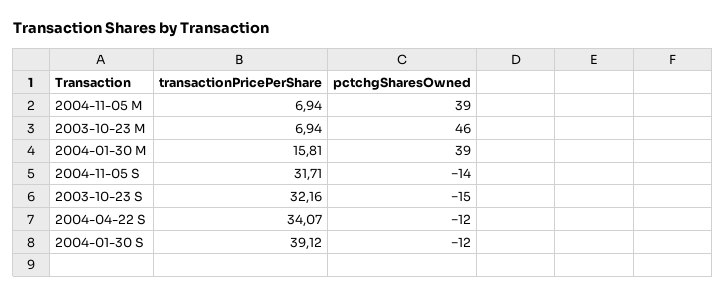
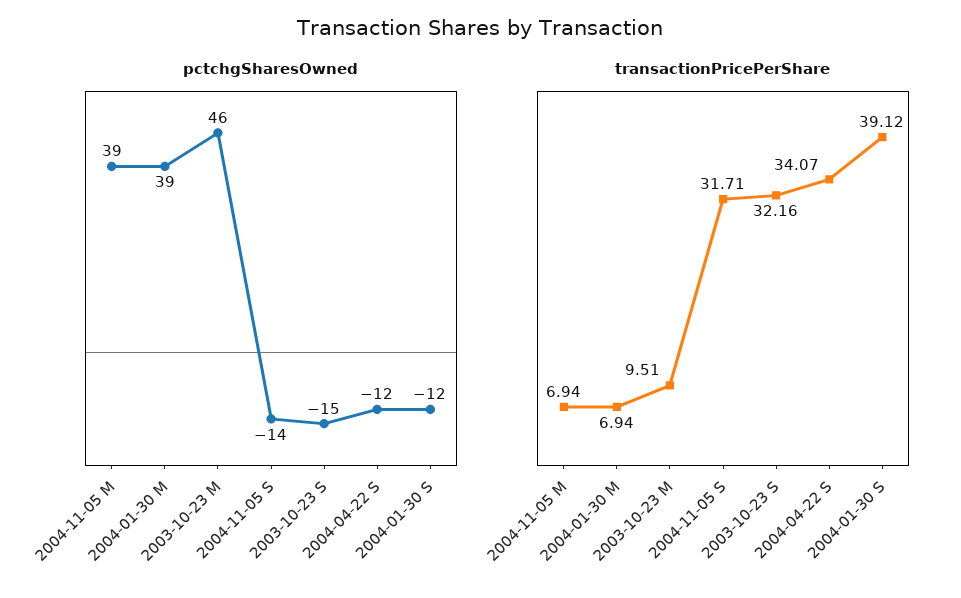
transactionPricePerShare, 2003-10-23 M: 6.94 -> 9.51
transactionPricePerShare, 2004-01-30 M: 15.81 -> 6.94

